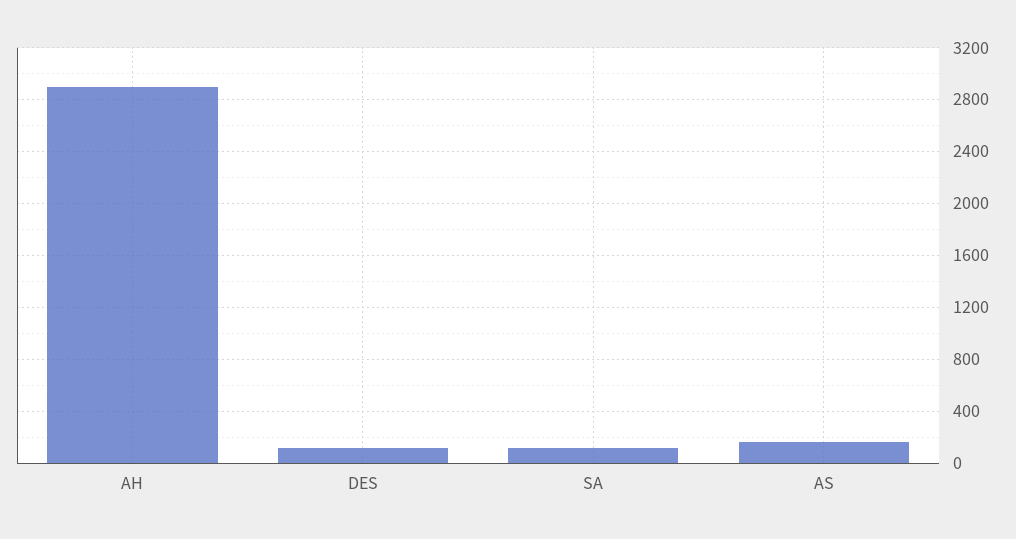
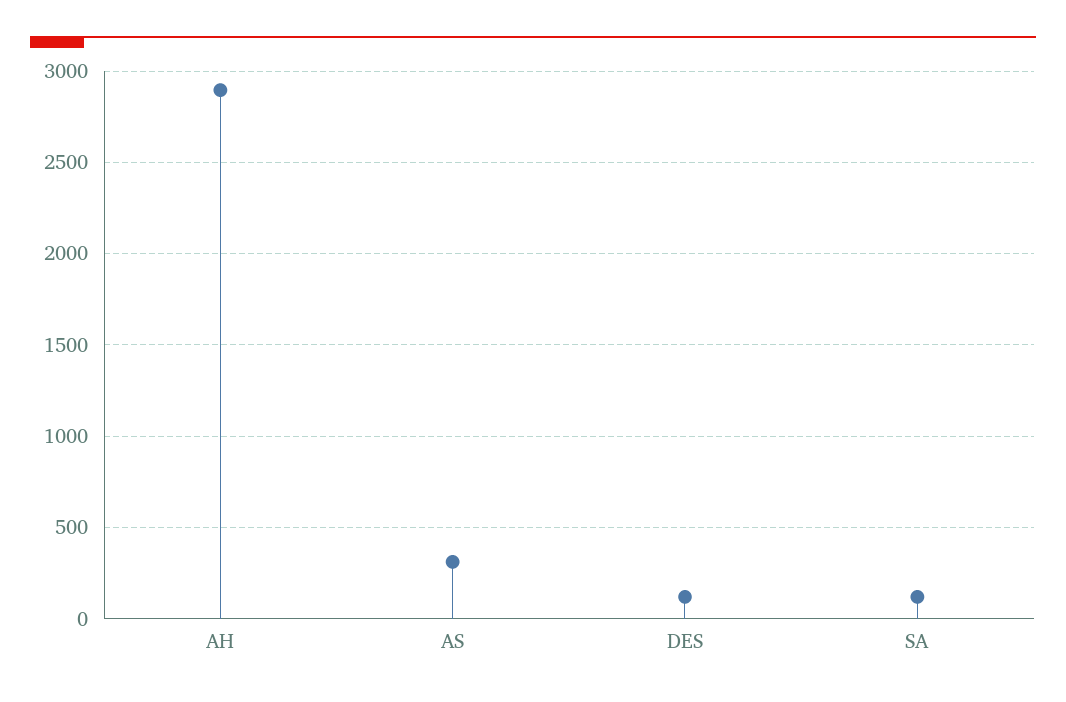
AS: 150 -> 300

